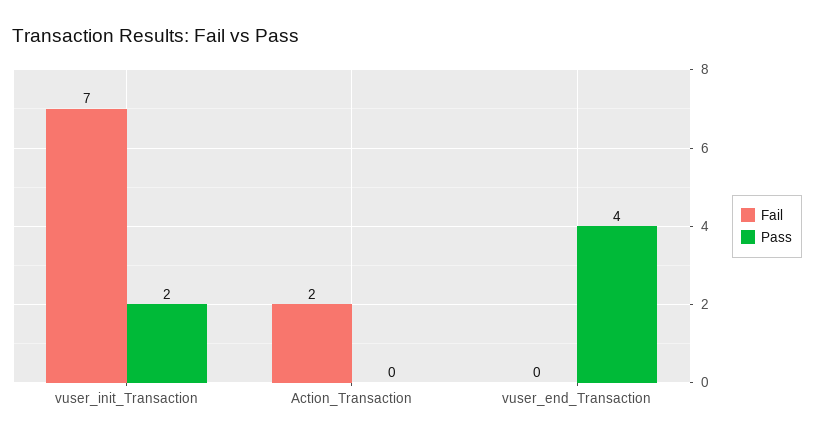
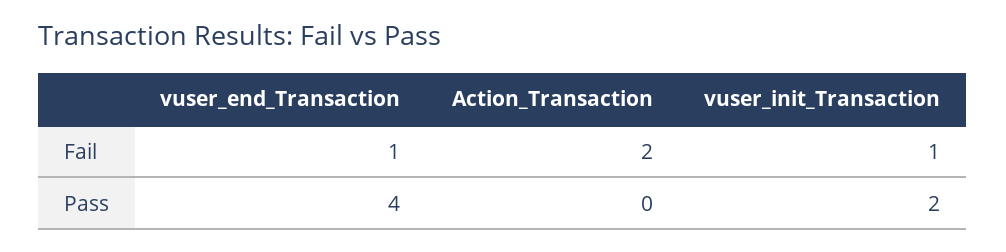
Fail, vuser_init_Transaction: 7 -> 1
Fail, vuser_end_Transaction: 0 -> 1

